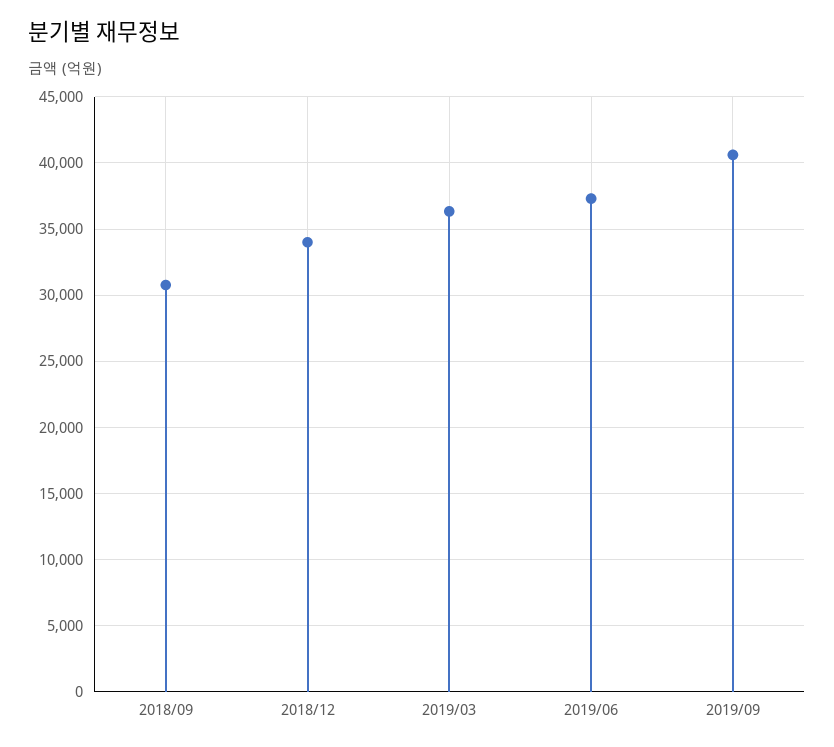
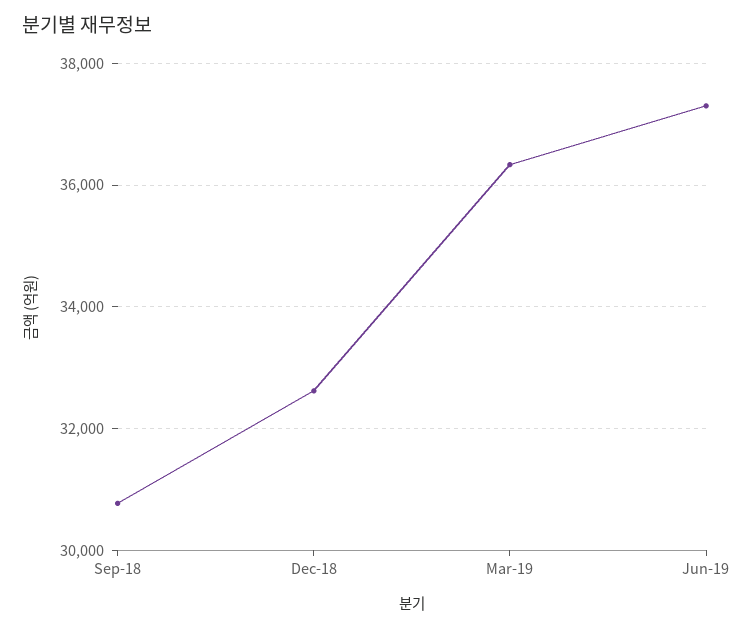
2018/12: 34000 -> 32600
2019/09: 40500 -> none

